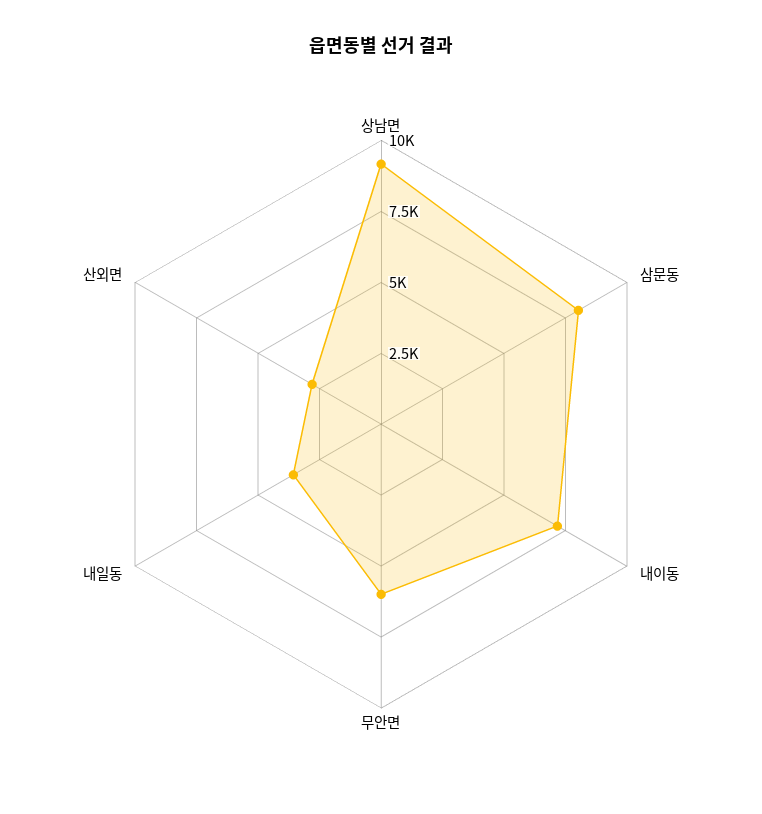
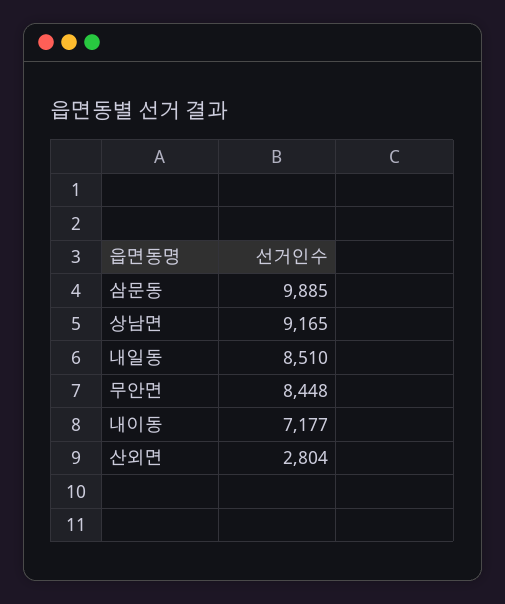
삼문동: 8000 -> 9885
무안면: 6000 -> 8448
내일동: 3500 -> 8510

